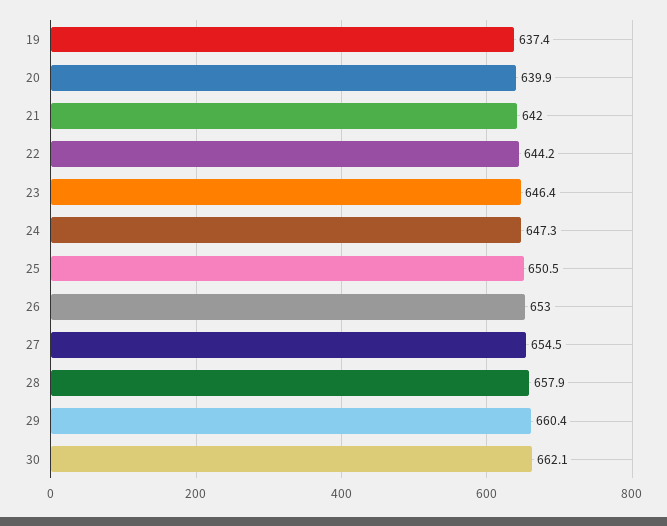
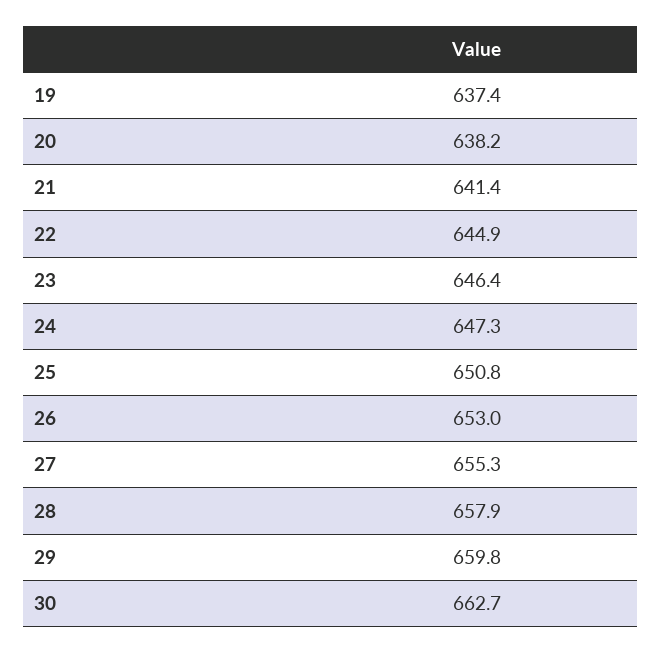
20: 639.9 -> 638.2
21: 642 -> 641.4
22: 644.2 -> 644.9
25: 650.5 -> 650.8
27: 654.5 -> 655.3
29: 660.4 -> 659.8
30: 662.1 -> 662.7

